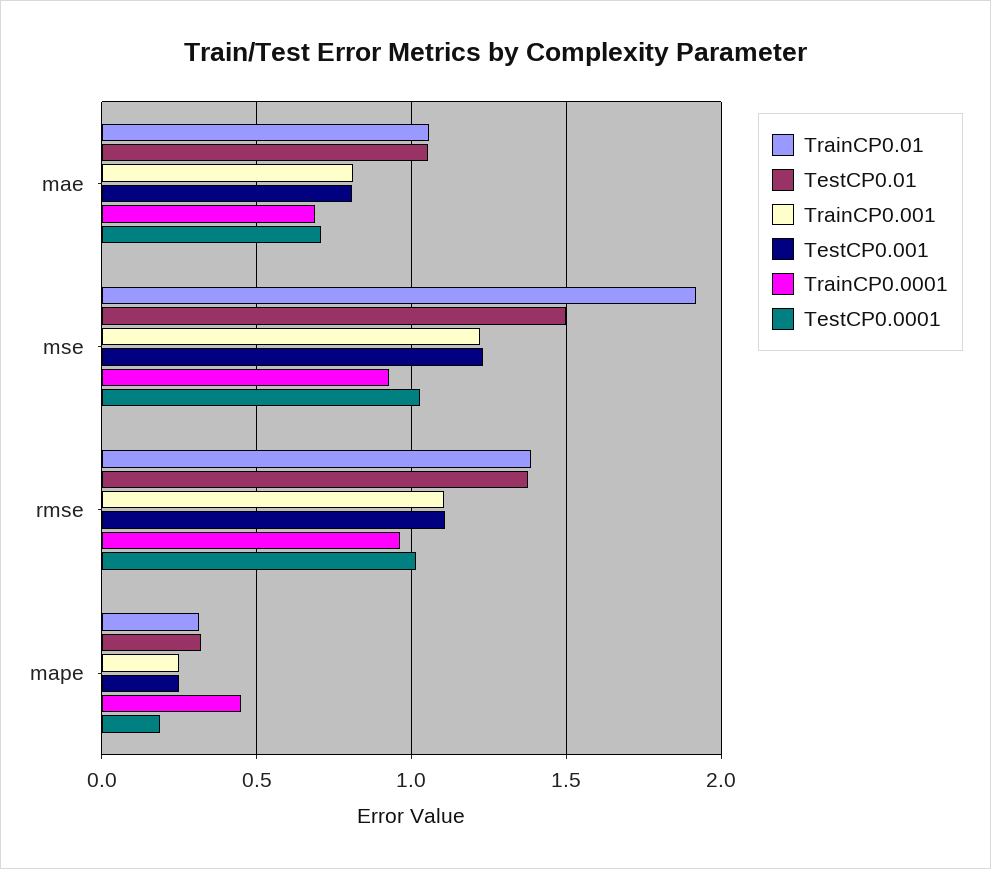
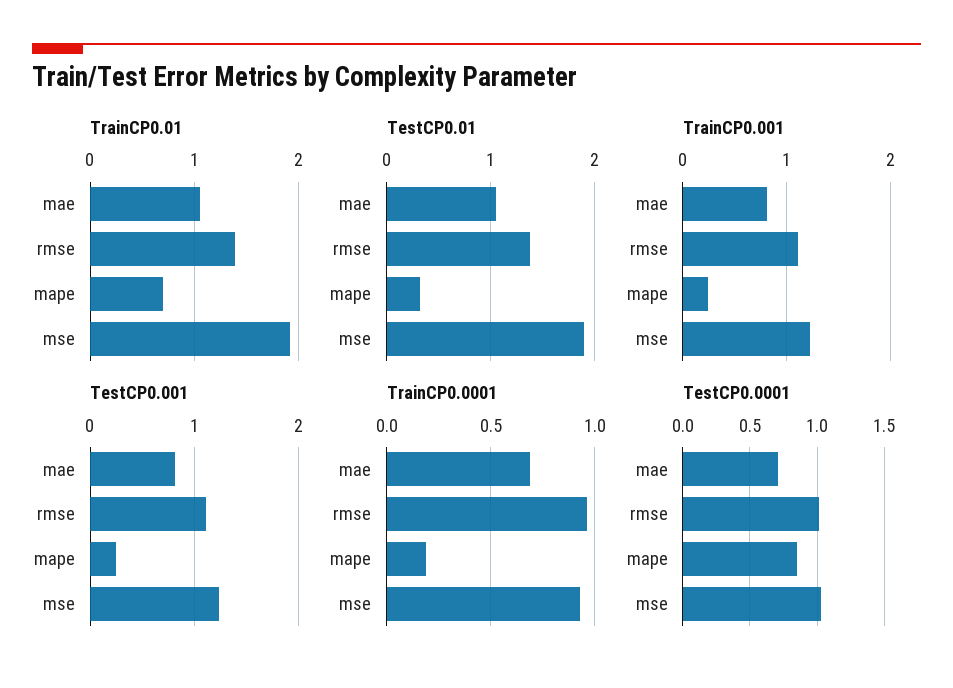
TestCP0.01, mse: 1.5 -> 1.9
TrainCP0.01, mape: 0.3 -> 0.7
TrainCP0.0001, mape: 0.45 -> 0.2
TestCP0.0001, mape: 0.2 -> 0.85

